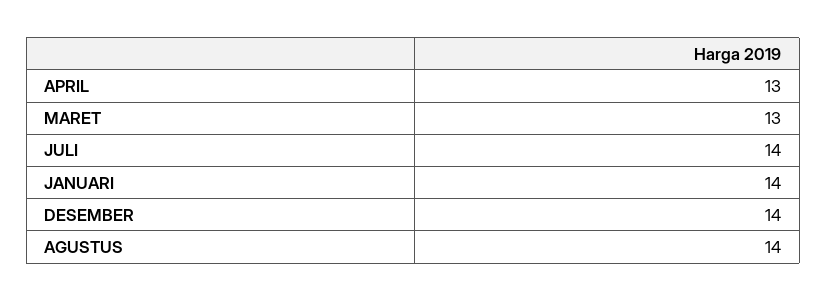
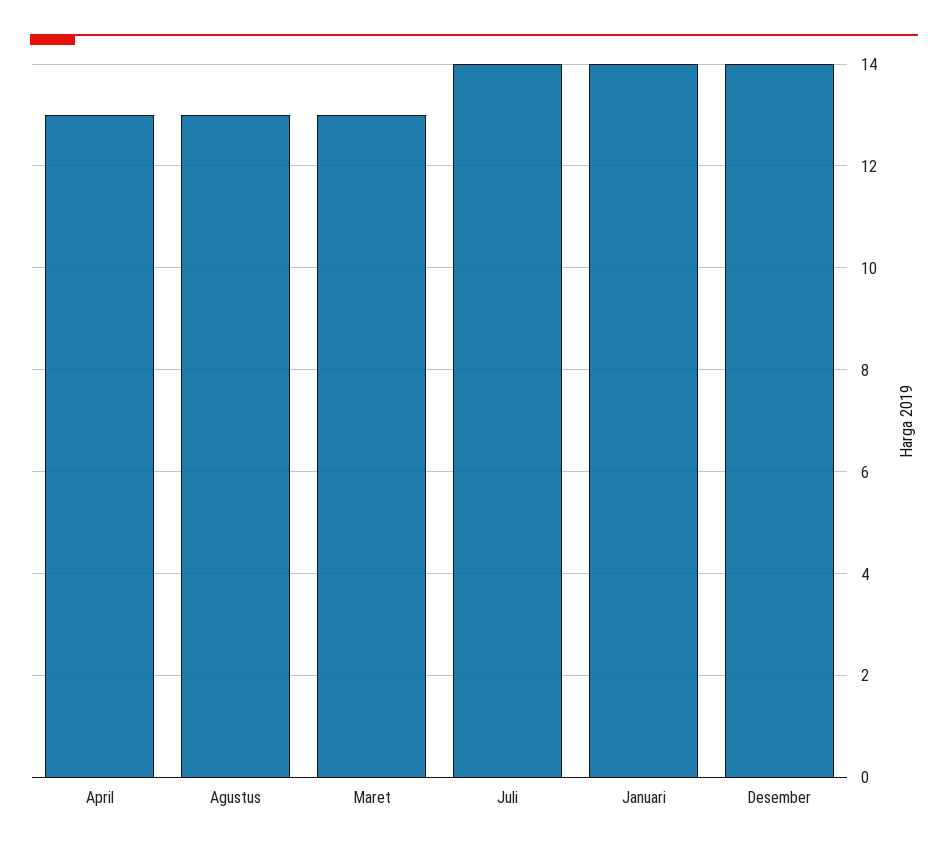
AGUSTUS: 14 -> 13

